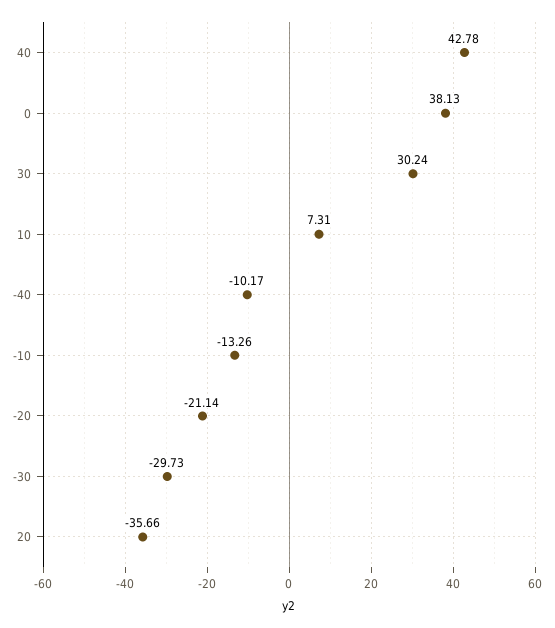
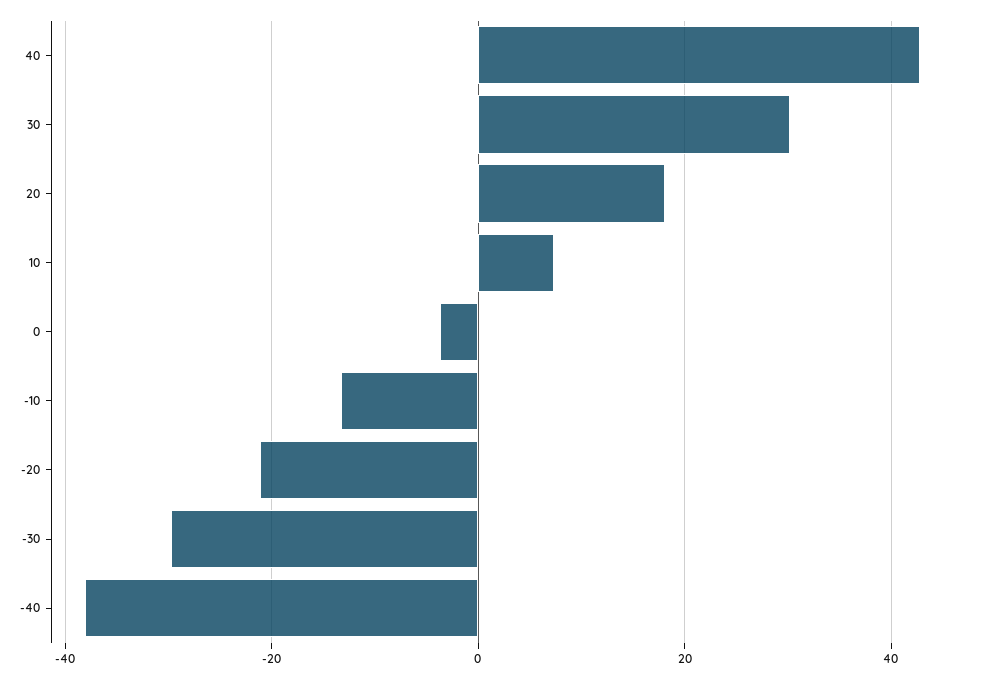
0: 38.13 -> -4
-40: -10.17 -> -38
20: -35.66 -> 18

